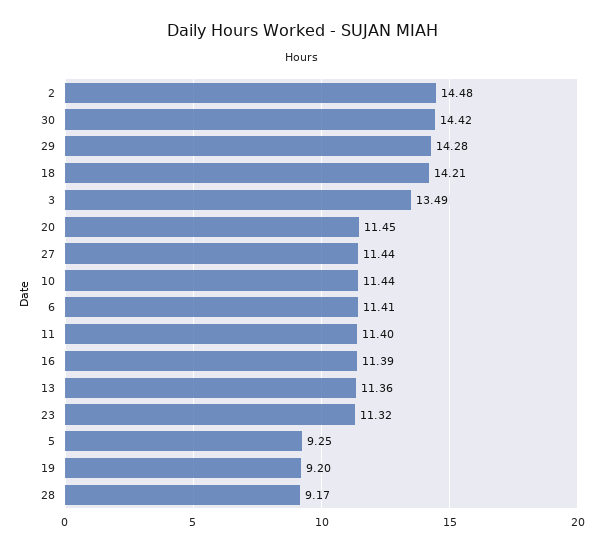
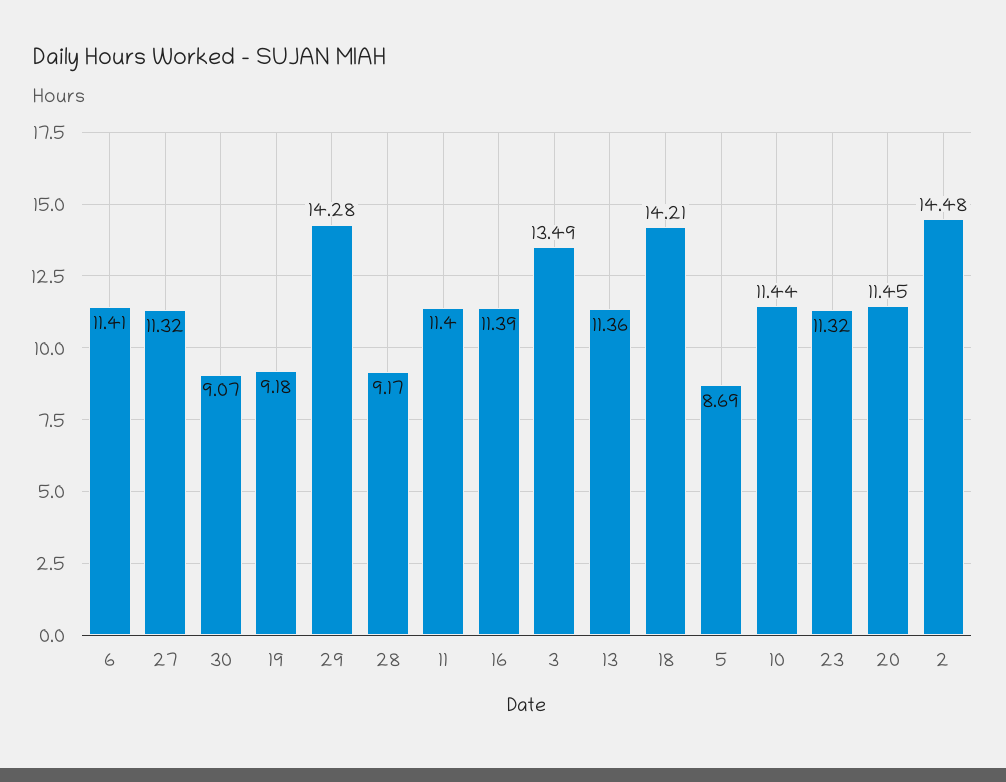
30: 14.42 -> 9.07
27: 11.44 -> 11.32
5: 9.25 -> 8.69
19: 9.2 -> 9.18

